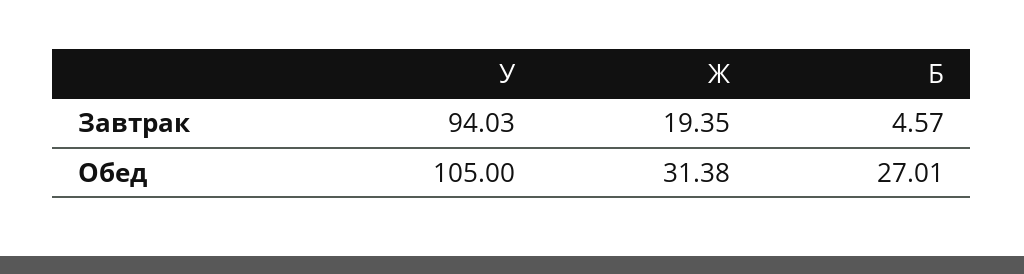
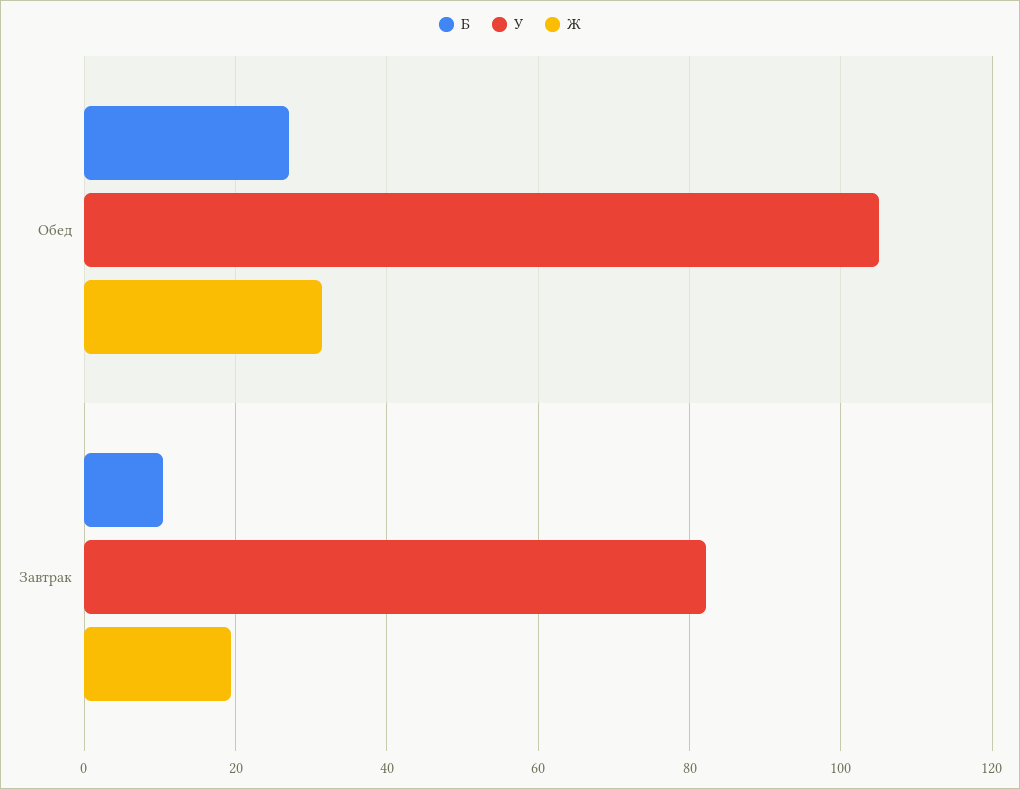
У, Завтрак: 94.03 -> 82
Б, Завтрак: 4.57 -> 10

